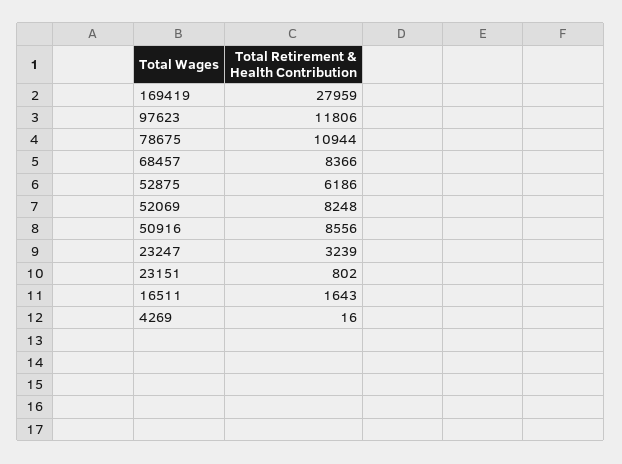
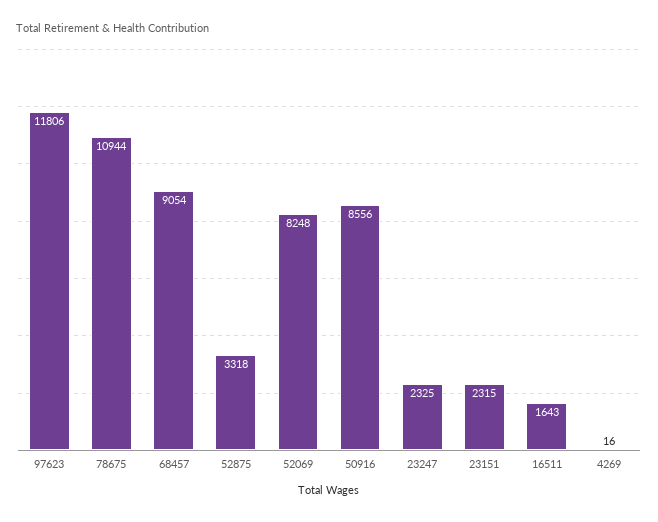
169419: 27959 -> none
68457: 8366 -> 9054
52875: 6186 -> 3318
23247: 3239 -> 2325
23151: 802 -> 2315

